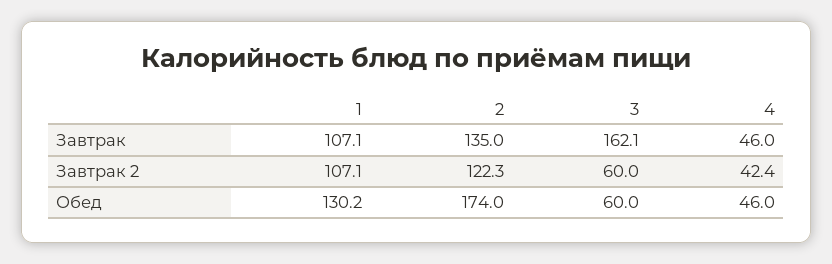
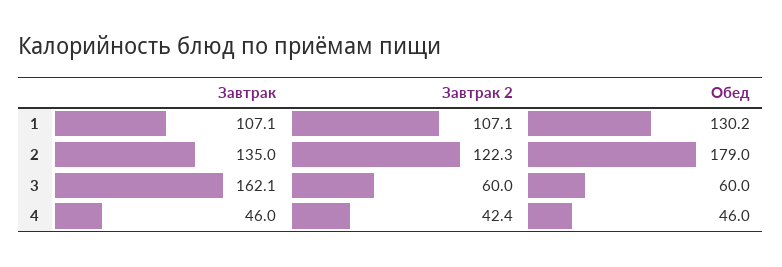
2, Обед: 174 -> 179

